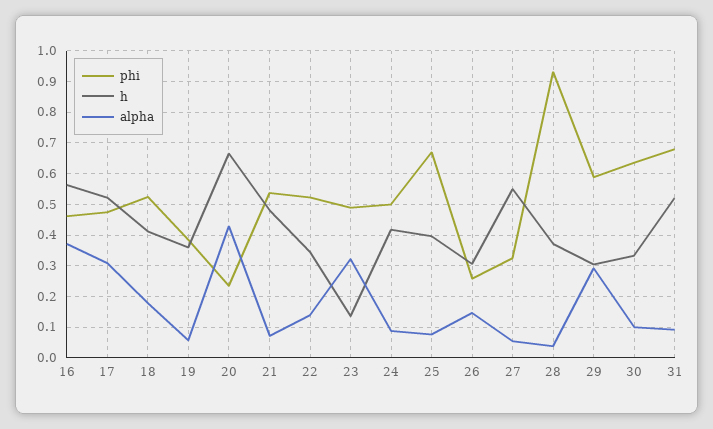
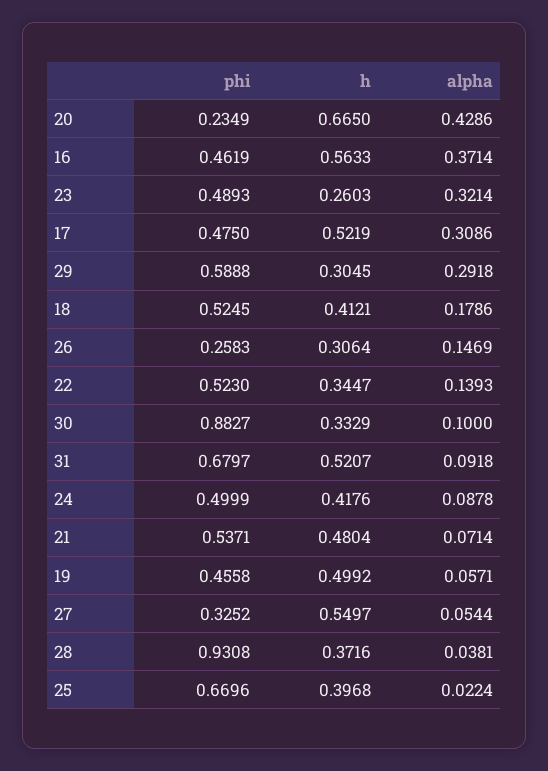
phi, 19: 0.38 -> 0.4558
h, 19: 0.36 -> 0.4992
h, 23: 0.14 -> 0.2603
alpha, 25: 0.08 -> 0.0224
phi, 30: 0.64 -> 0.8827

